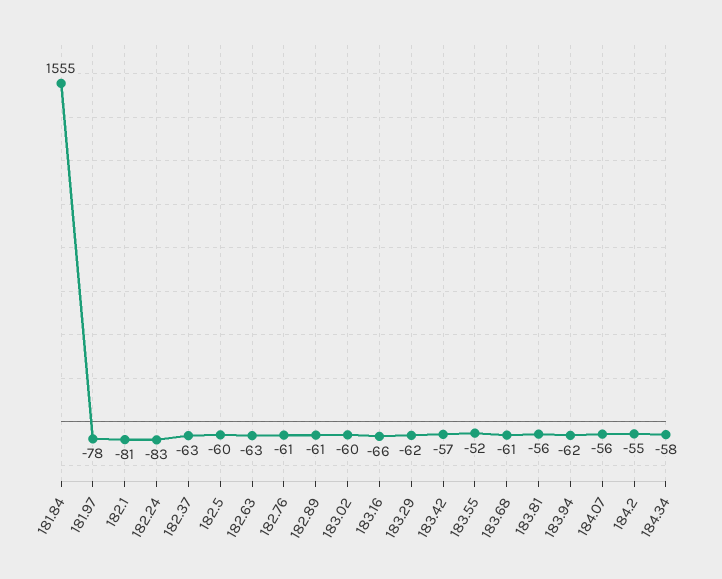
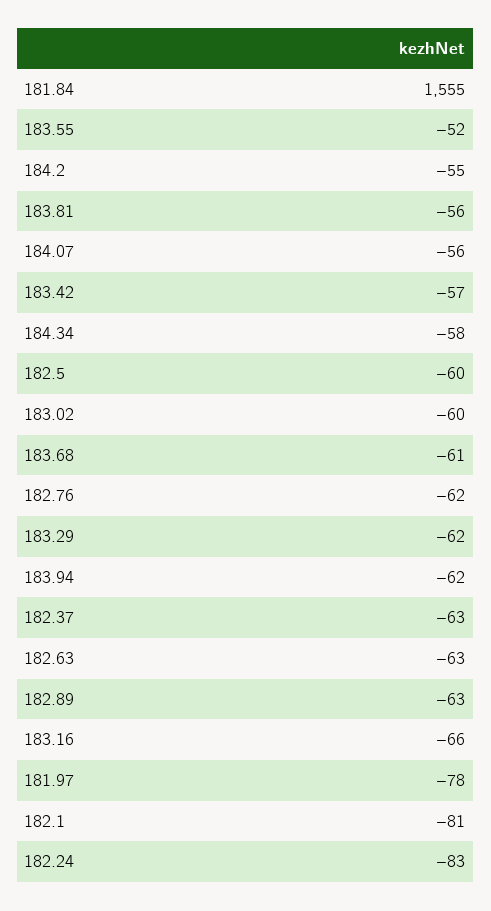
182.76: -61 -> -62
182.89: -61 -> -63

